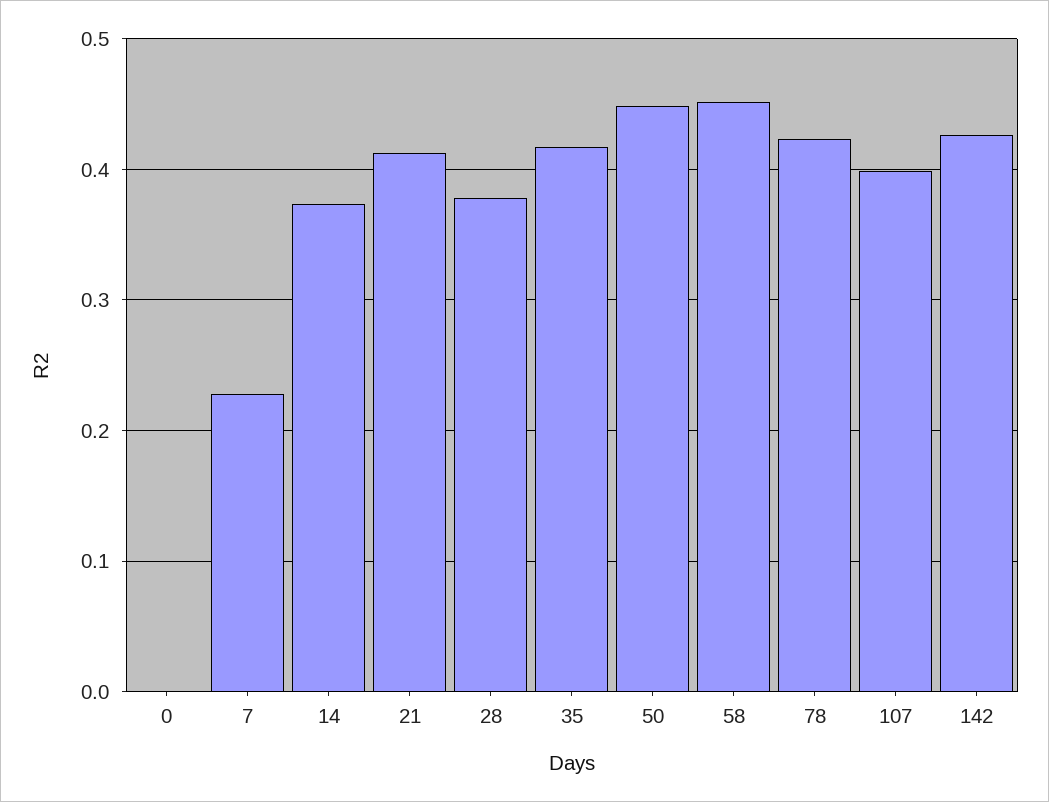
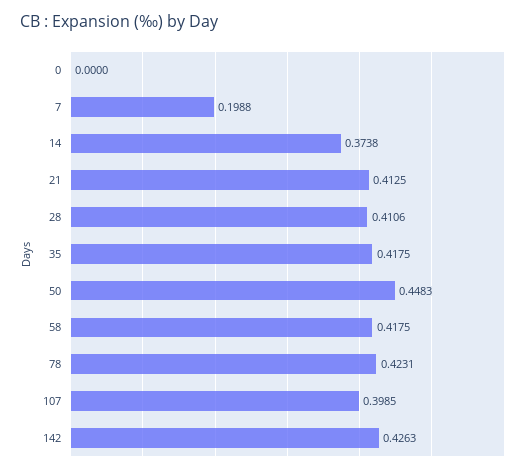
7: 0.23 -> 0.1988
28: 0.38 -> 0.4106
58: 0.45 -> 0.4175

